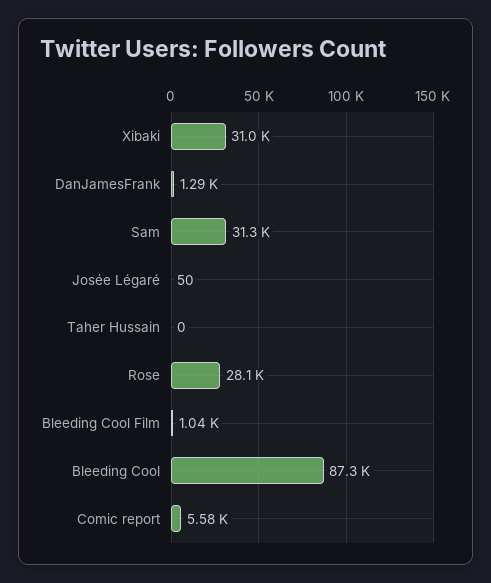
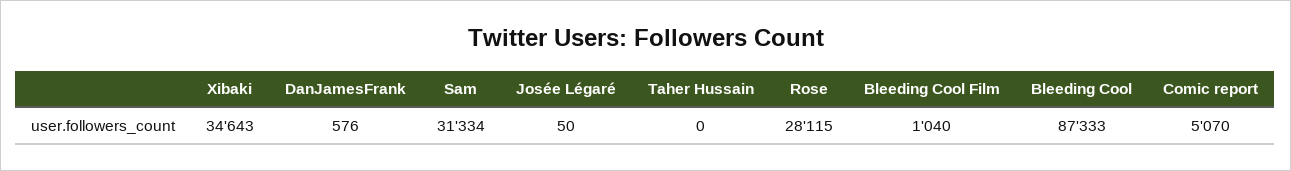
Xibaki: 31000 -> 34643
DanJamesFrank: 1290 -> 576
Comic report: 5580 -> 5070

